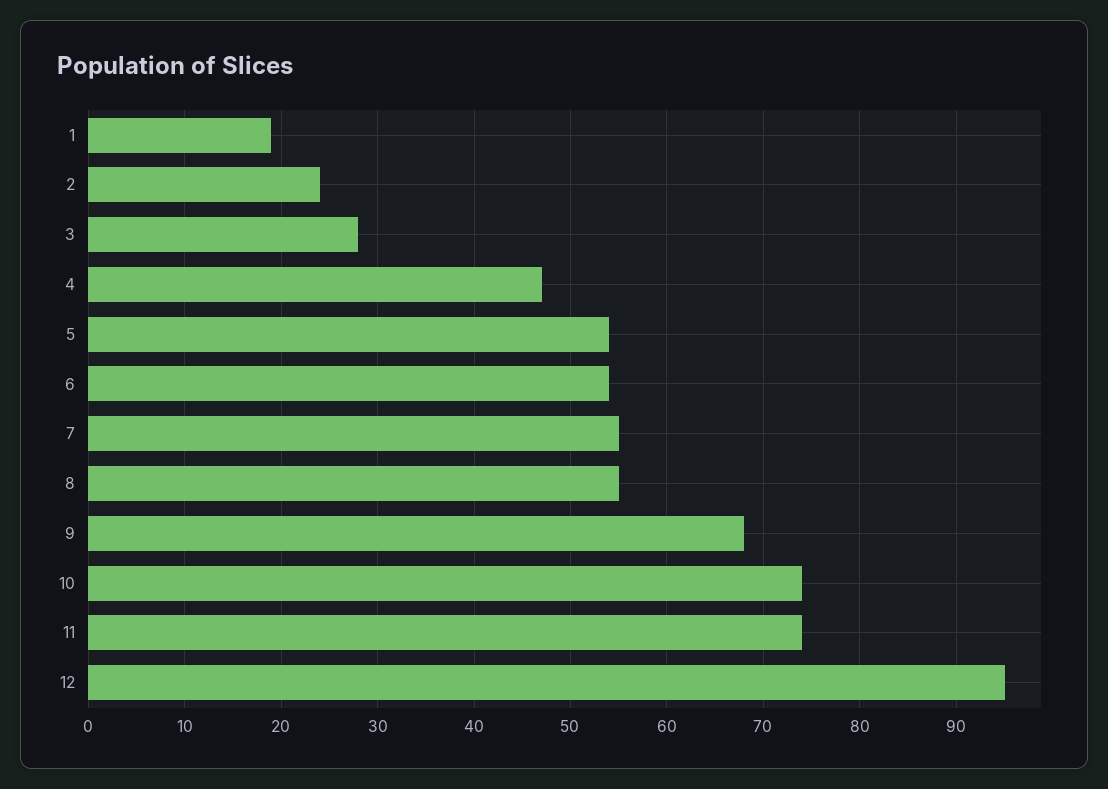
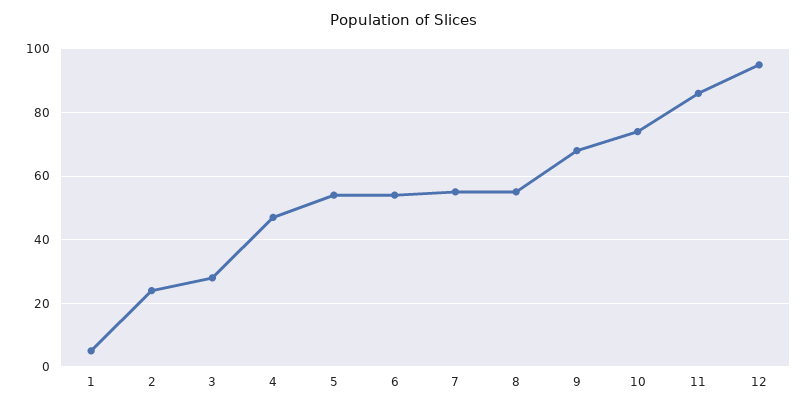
1: 19 -> 5
11: 74 -> 85

